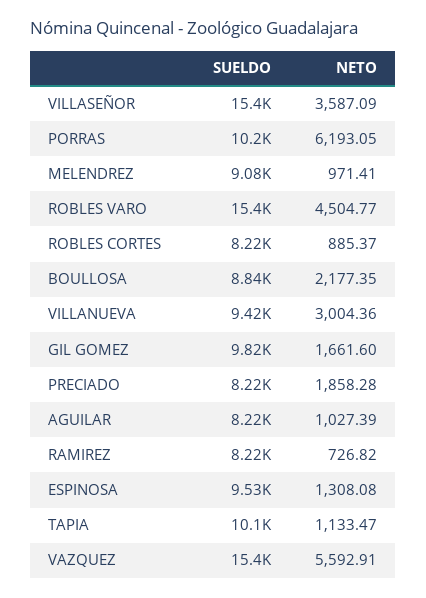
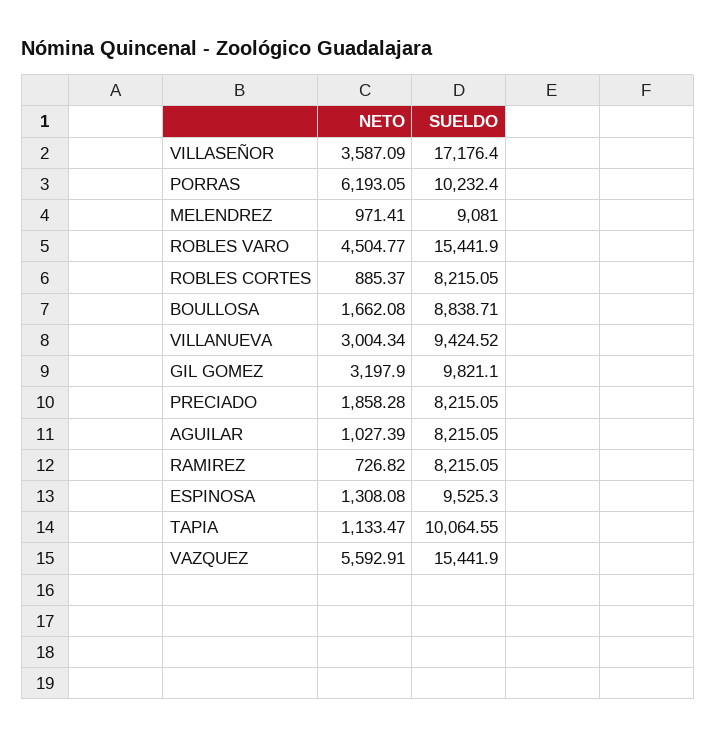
SUELDO, VILLASEÑOR: 15400 -> 17176.4
NETO, BOULLOSA: 2177.35 -> 1662.08
NETO, VILLANUEVA: 3004.36 -> 3004.34
NETO, GIL GOMEZ: 1661.6 -> 3197.9

